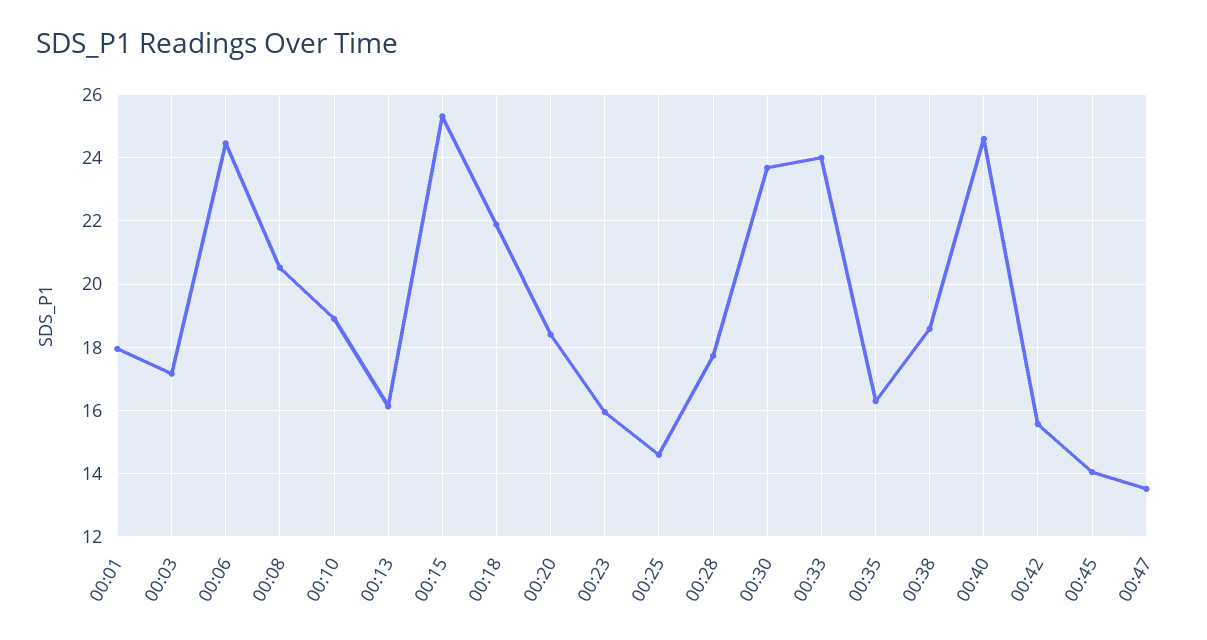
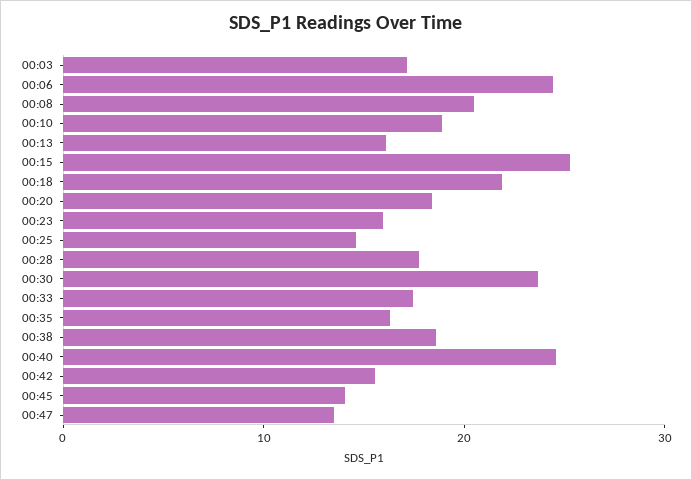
00:01: 18 -> none
00:33: 24 -> 18

